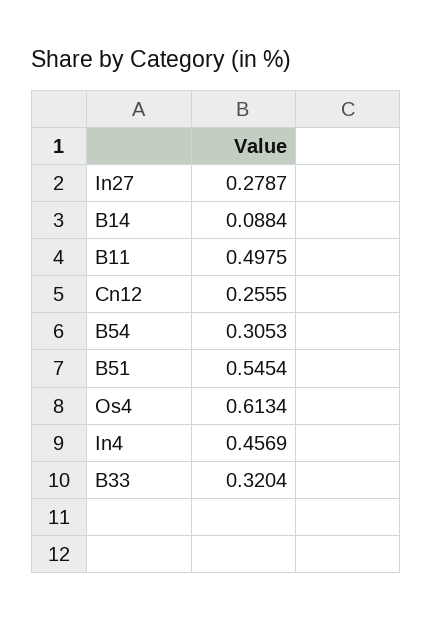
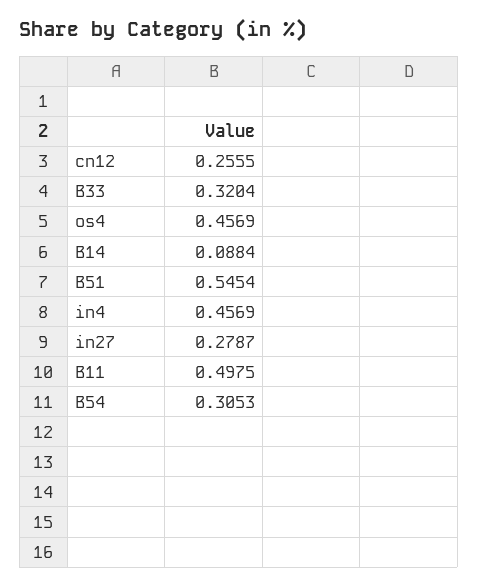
Os4: 0.6134 -> 0.4569

